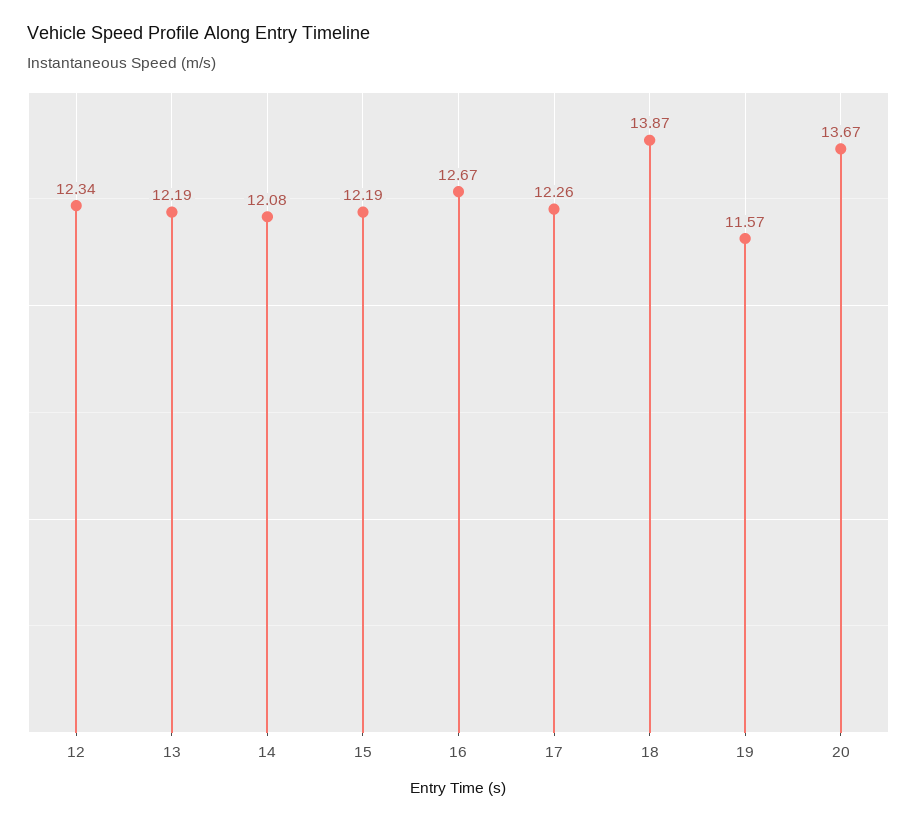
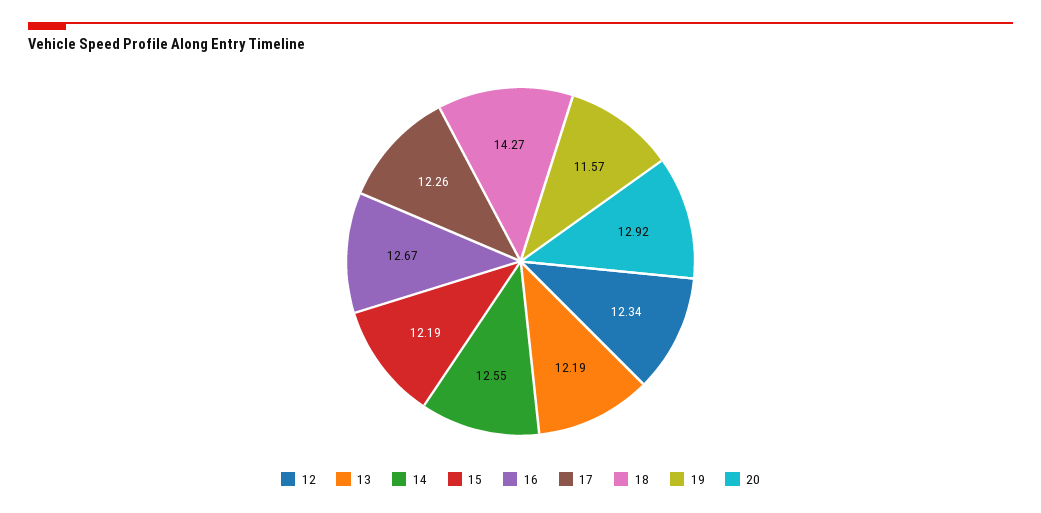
14: 12.08 -> 12.55
18: 13.87 -> 14.27
20: 13.67 -> 12.92

